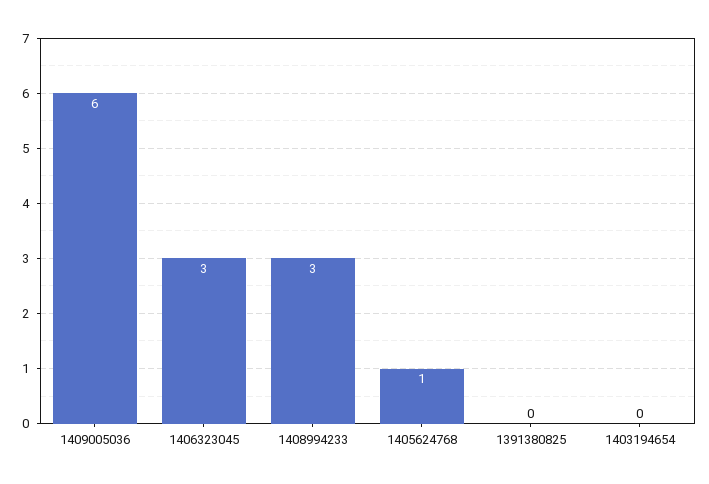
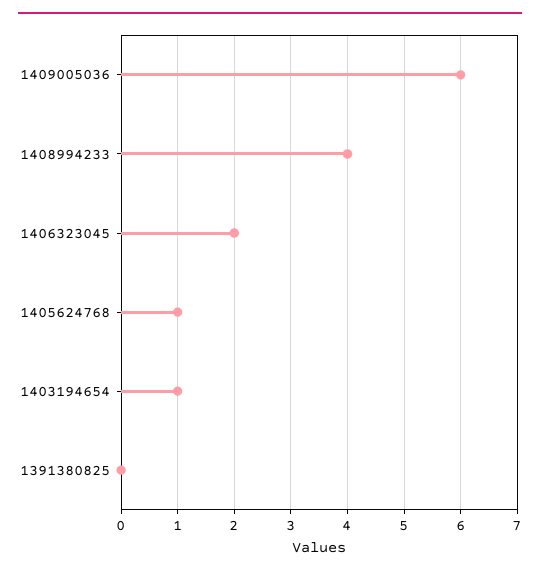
1406323045: 3 -> 2
1408994233: 3 -> 4
1403194654: 0 -> 1

